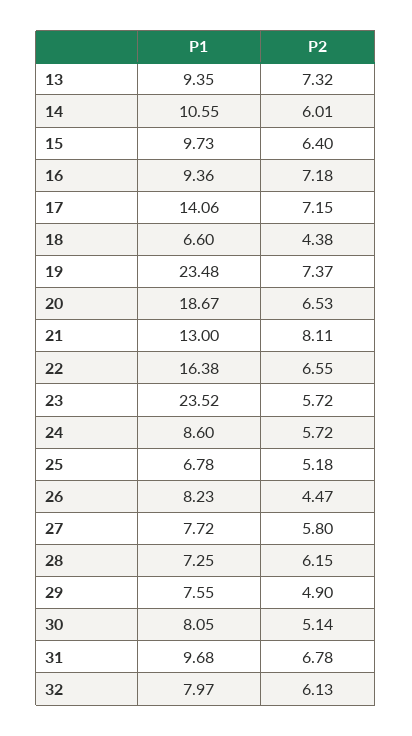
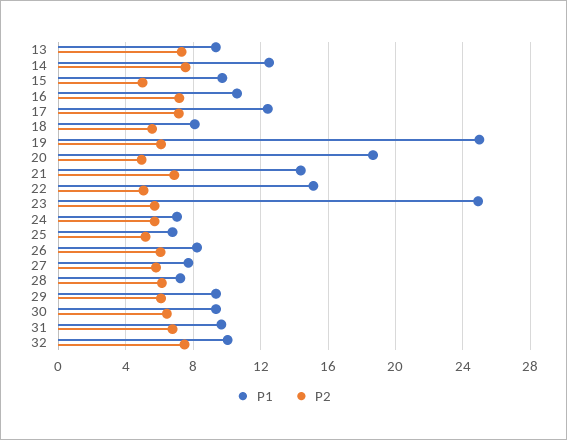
P1, 14: 10.55 -> 12.5
P2, 14: 6.01 -> 7.5
P2, 15: 6.4 -> 5
P1, 16: 9.36 -> 10.5
P1, 17: 14.06 -> 12.5
P1, 18: 6.6 -> 8
P2, 18: 4.38 -> 5.5
P1, 19: 23.48 -> 25
P2, 19: 7.37 -> 6
P2, 20: 6.53 -> 5
P1, 21: 13 -> 14.5
P2, 21: 8.11 -> 7
P1, 22: 16.38 -> 15
P2, 22: 6.55 -> 5
P1, 23: 23.52 -> 25
P1, 24: 8.6 -> 7
P2, 26: 4.47 -> 6
P1, 29: 7.55 -> 9.5
P2, 29: 4.9 -> 6
P1, 30: 8.05 -> 9.5
P2, 30: 5.14 -> 6.5
P1, 32: 7.97 -> 10
P2, 32: 6.13 -> 7.5

